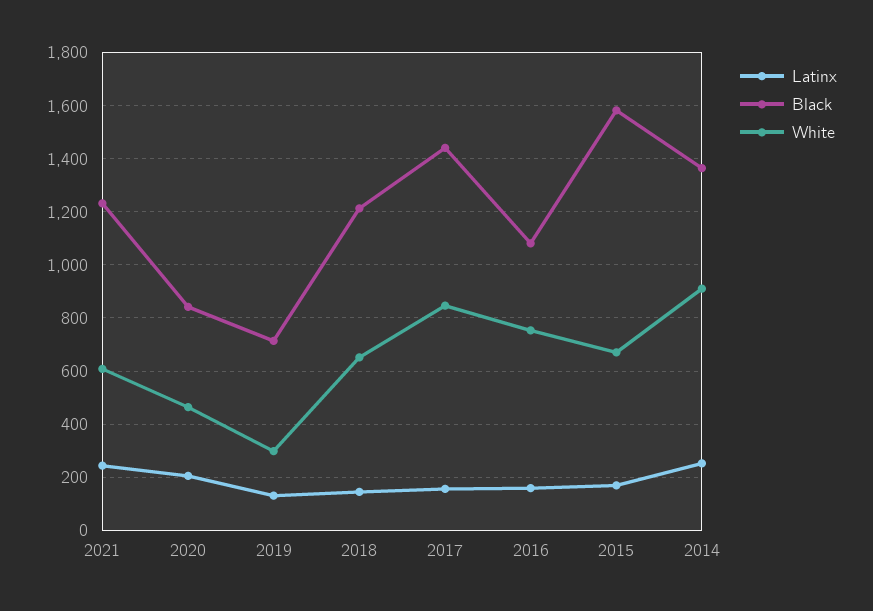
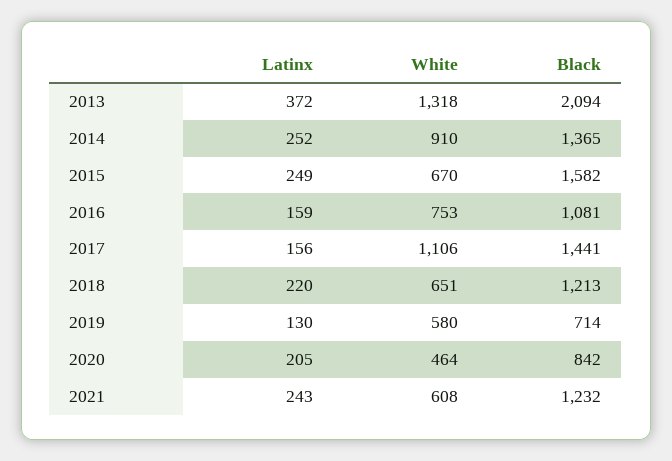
White, 2019: 300 -> 580
Latinx, 2018: 150 -> 220
White, 2017: 850 -> 1106
Latinx, 2015: 175 -> 249
Latinx, 2013: none -> 372
White, 2013: none -> 1318
Black, 2013: none -> 2094

